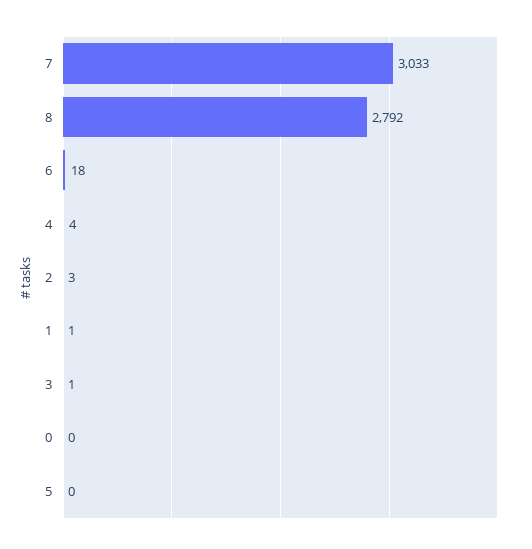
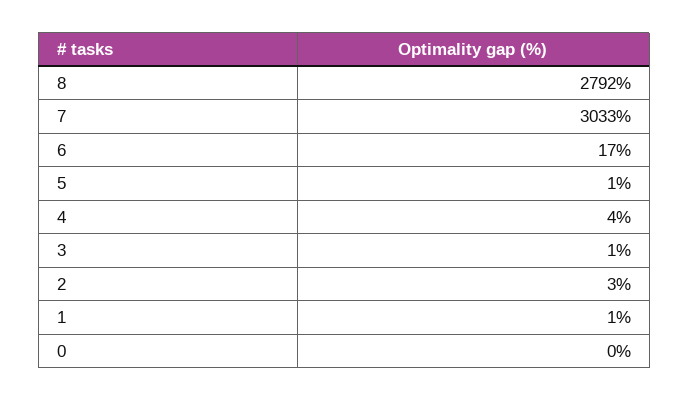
6: 18 -> 17
5: 0 -> 1

